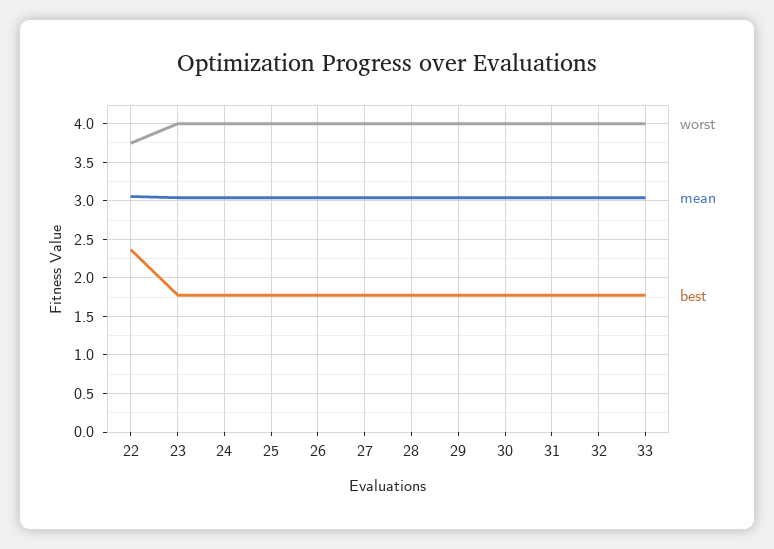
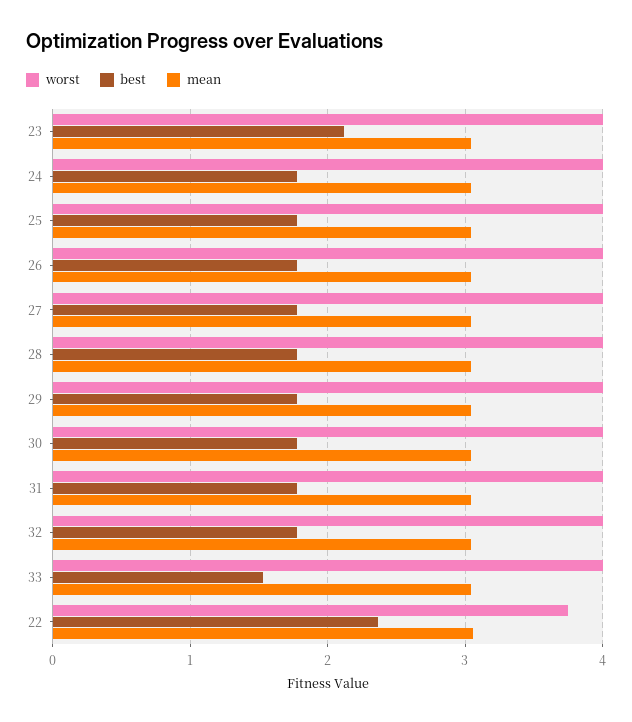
best, 23: 1.8 -> 2.1
best, 33: 1.8 -> 1.5

